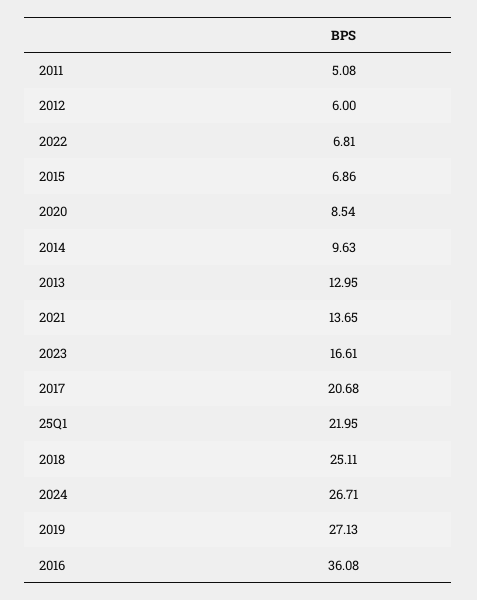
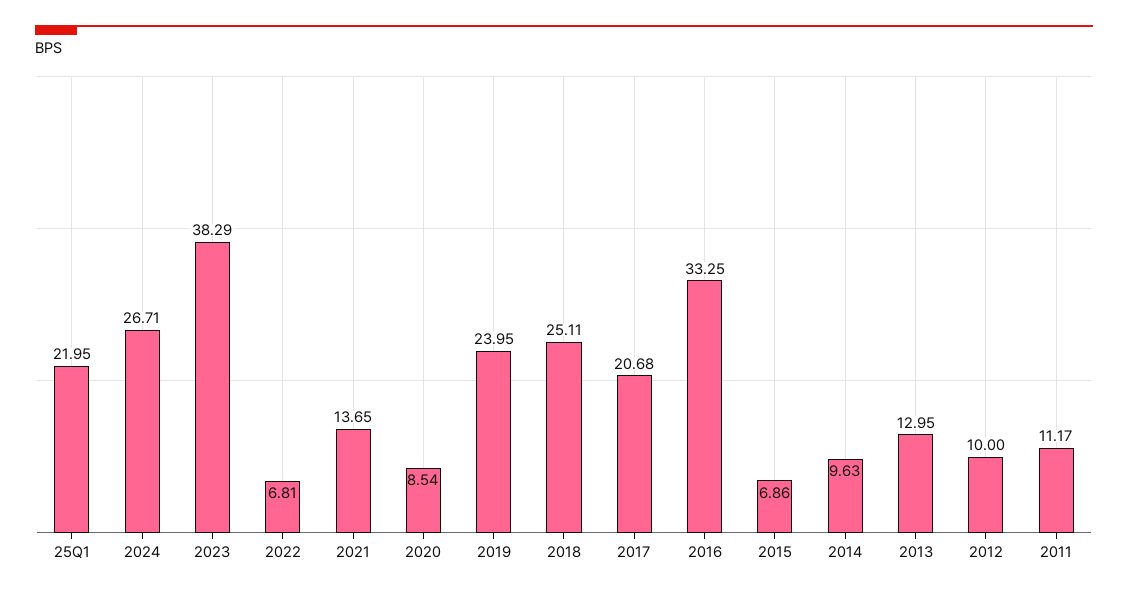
2011: 5.08 -> 11.17
2012: 6 -> 10
2023: 16.61 -> 38.29
2019: 27.13 -> 23.95
2016: 36.08 -> 33.25

